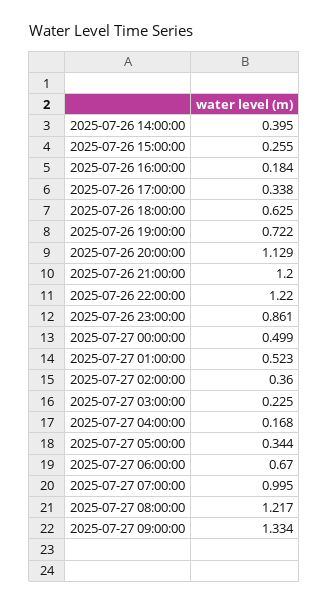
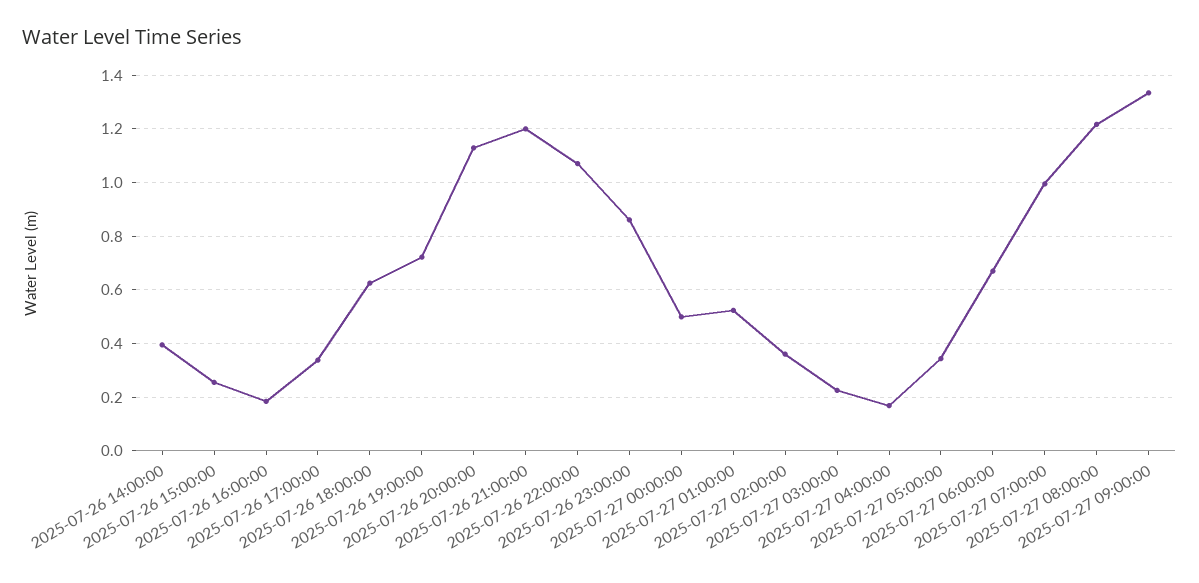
2025-07-26 22:00:00: 1.22 -> 1.075

